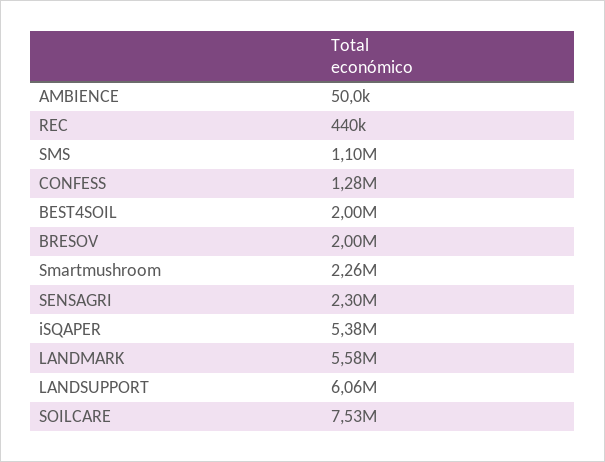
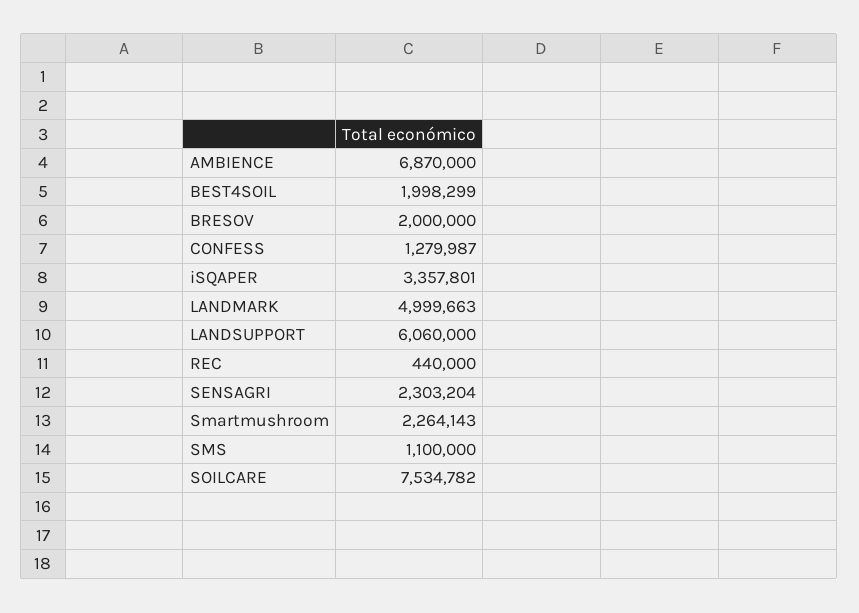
AMBIENCE: 50000 -> 6870000
iSQAPER: 5380000 -> 3357801
LANDMARK: 5580000 -> 4999663

